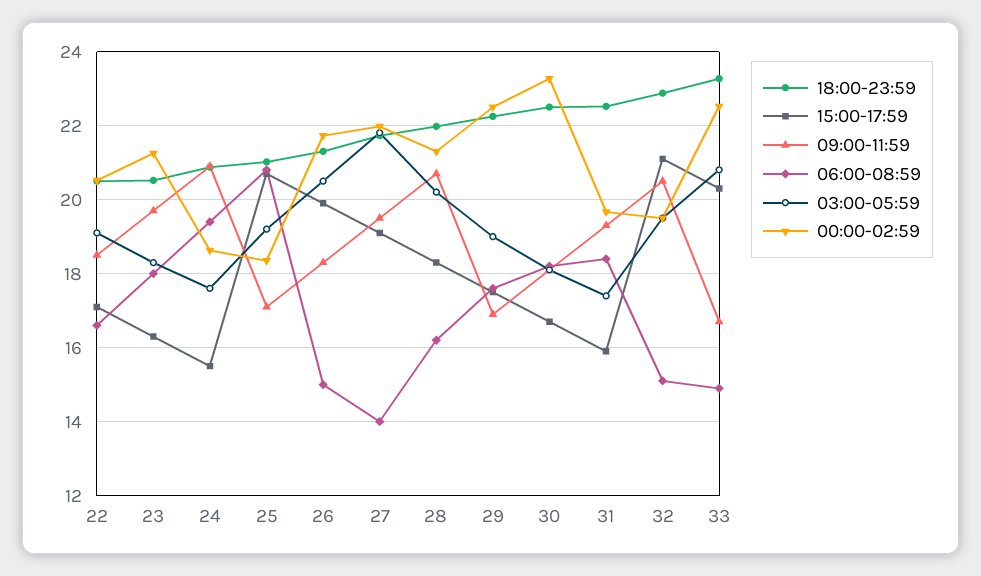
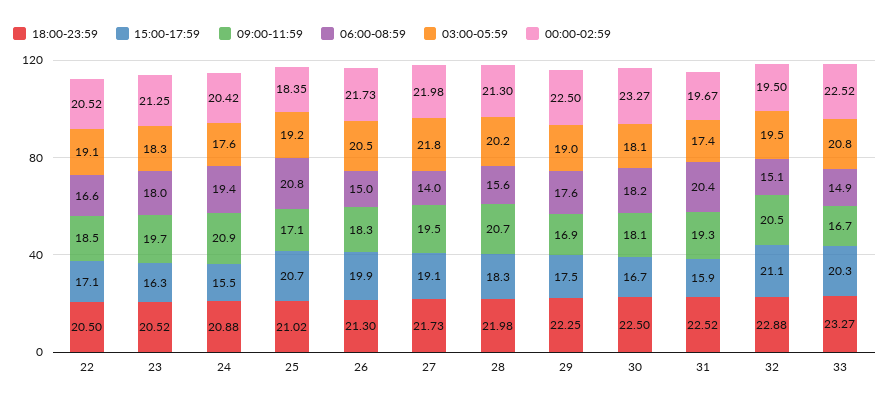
00:00-02:59, 24: 18.6 -> 20.42
06:00-08:59, 28: 16.2 -> 15.6
06:00-08:59, 31: 18.4 -> 20.4

